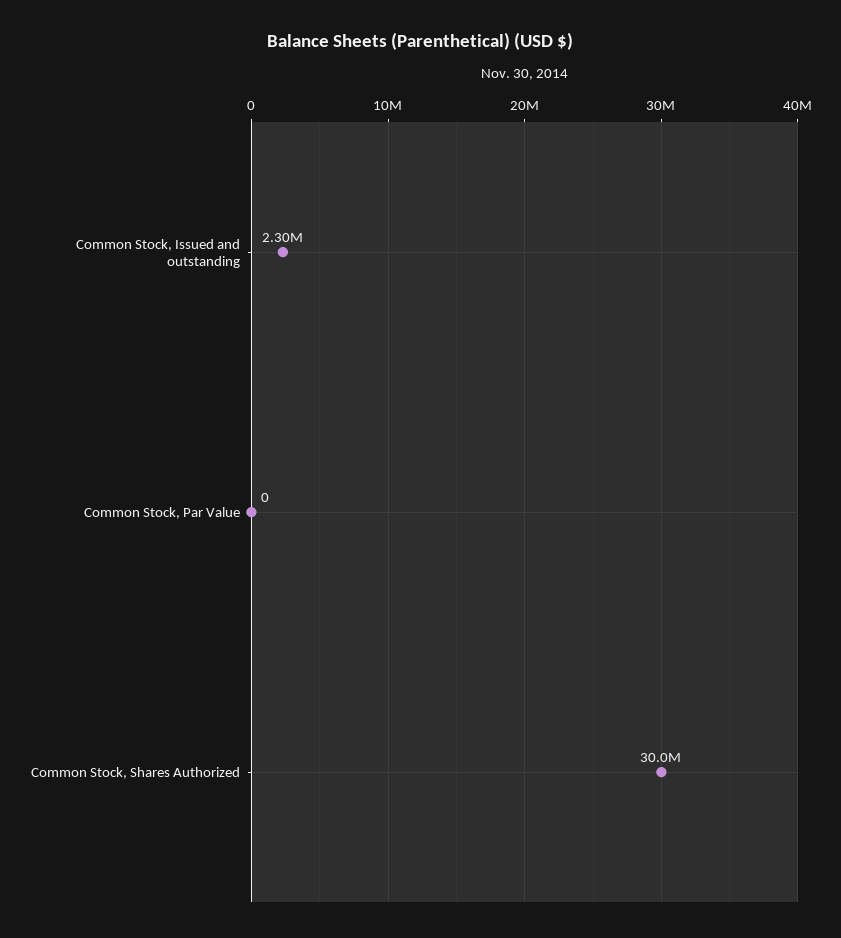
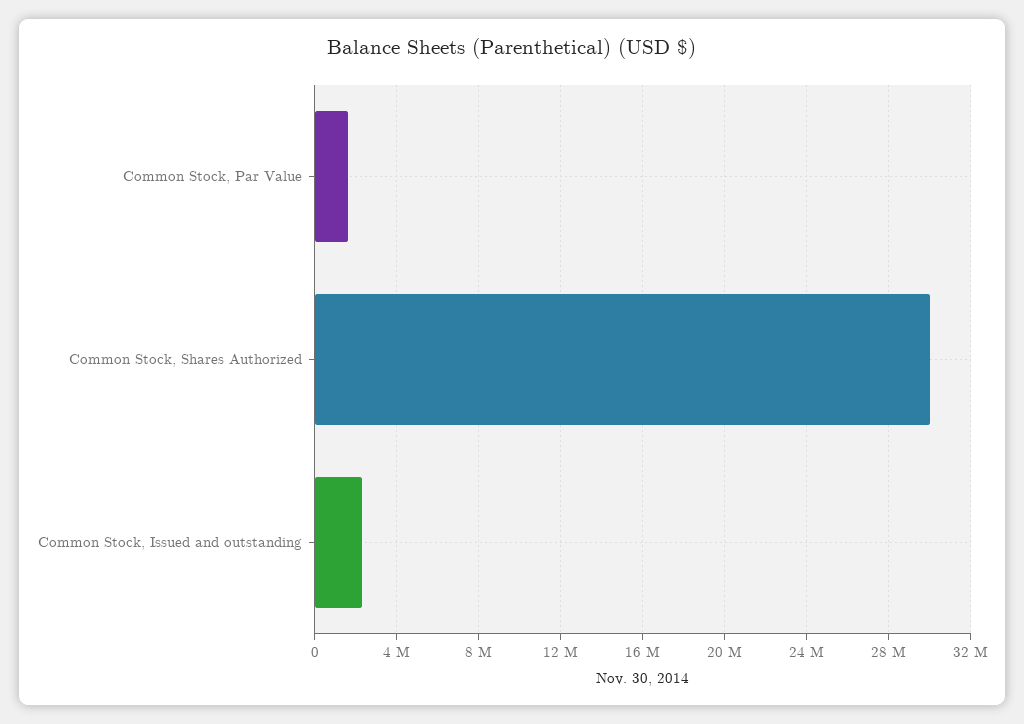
Common Stock, Par Value: 0 -> 1500000

